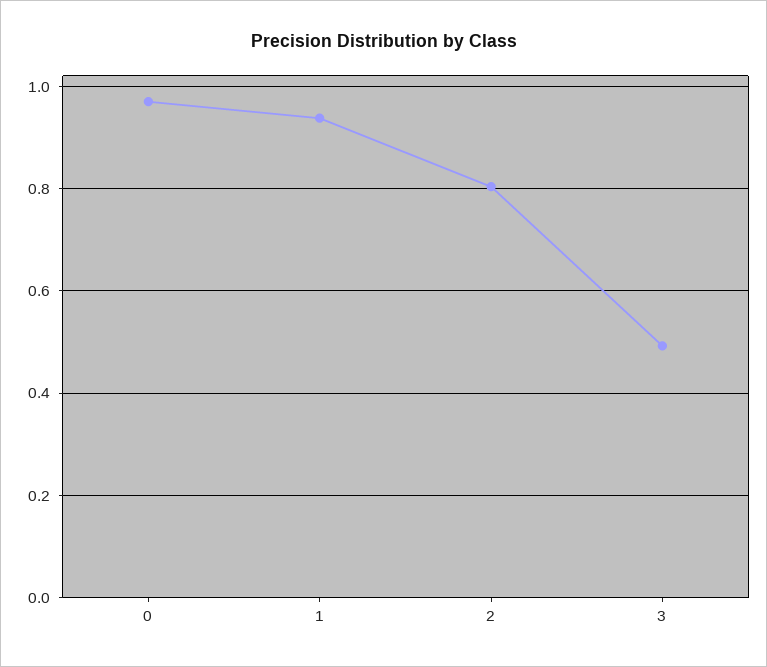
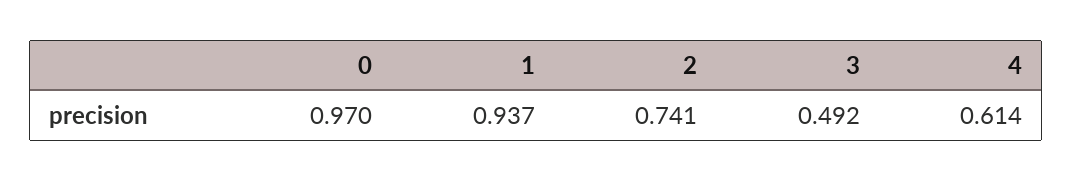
2: 0.8 -> 0.741
4: none -> 0.614

